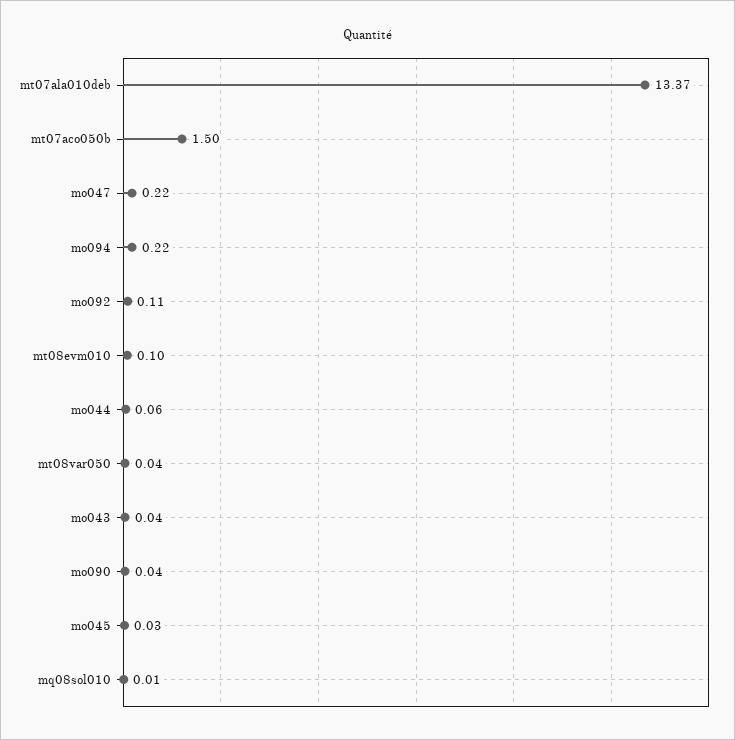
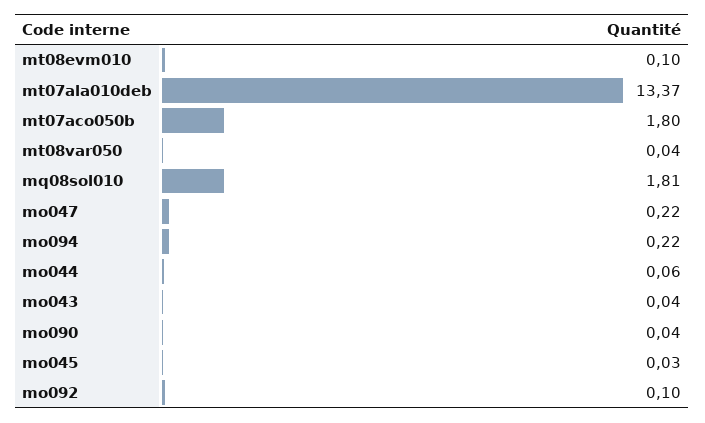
mt07aco050b: 1.5 -> 1.8
mo092: 0.11 -> 0.1
mq08sol010: 0.01 -> 1.81

